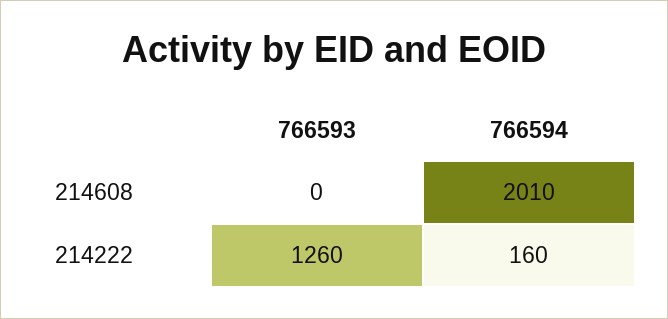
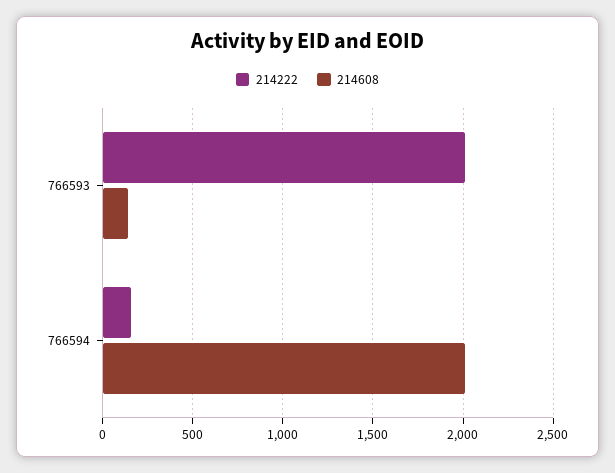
214608, 766593: 0 -> 150
214222, 766593: 1260 -> 2000

